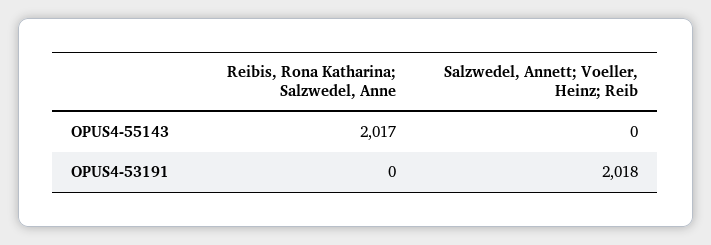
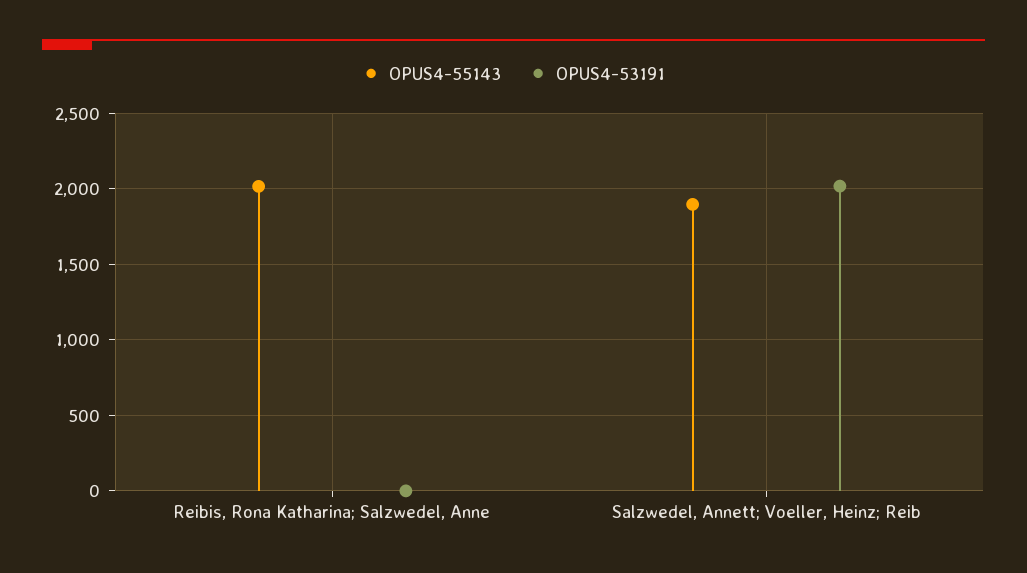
OPUS4-55143, Salzwedel, Annett; Voeller, Heinz; Reib: 0 -> 1900

